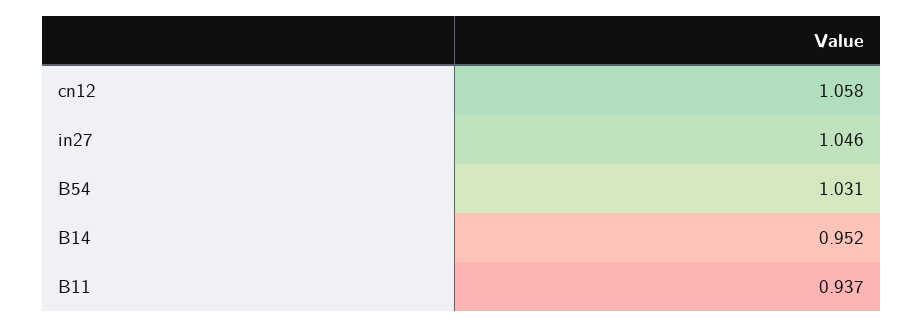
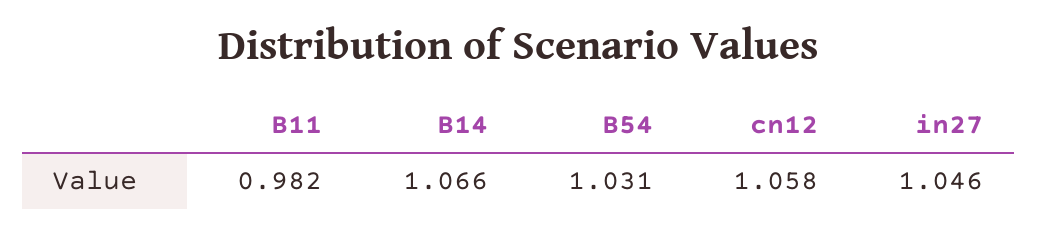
B14: 0.952 -> 1.066
B11: 0.937 -> 0.982

